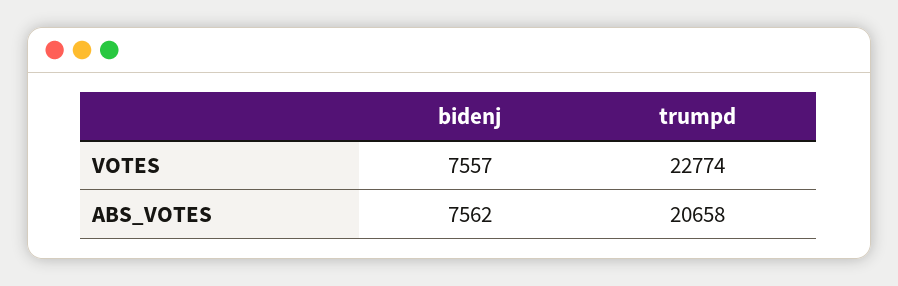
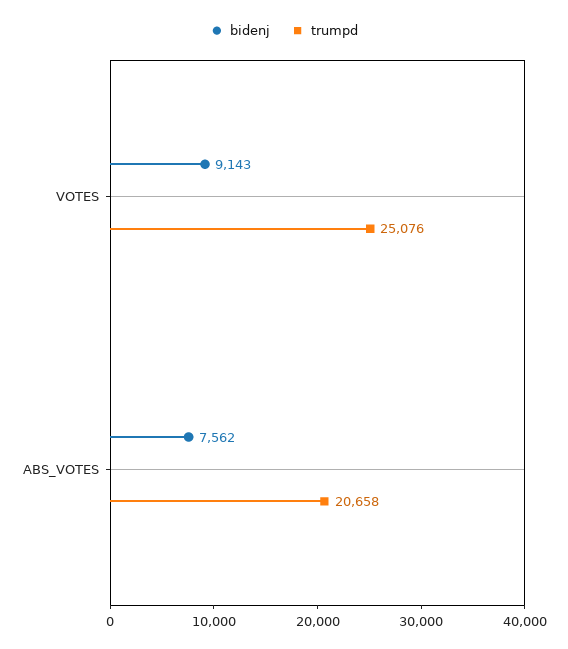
bidenj, VOTES: 7557 -> 9143
trumpd, VOTES: 22774 -> 25076

